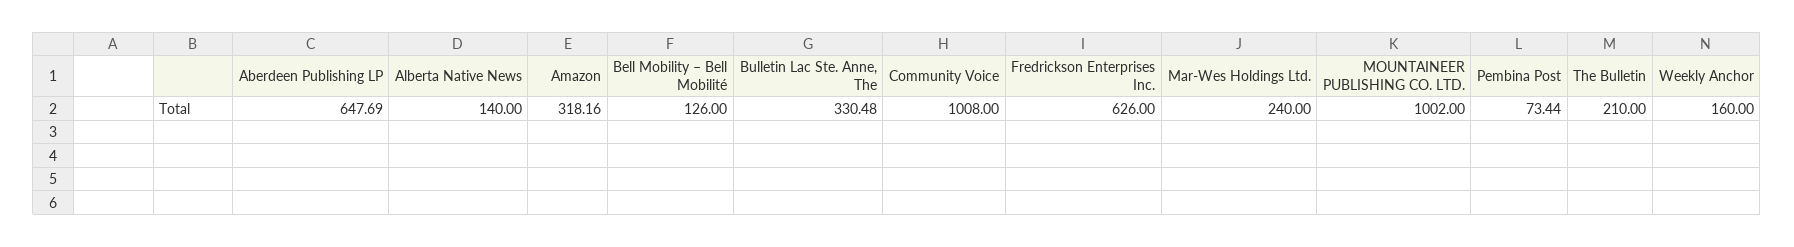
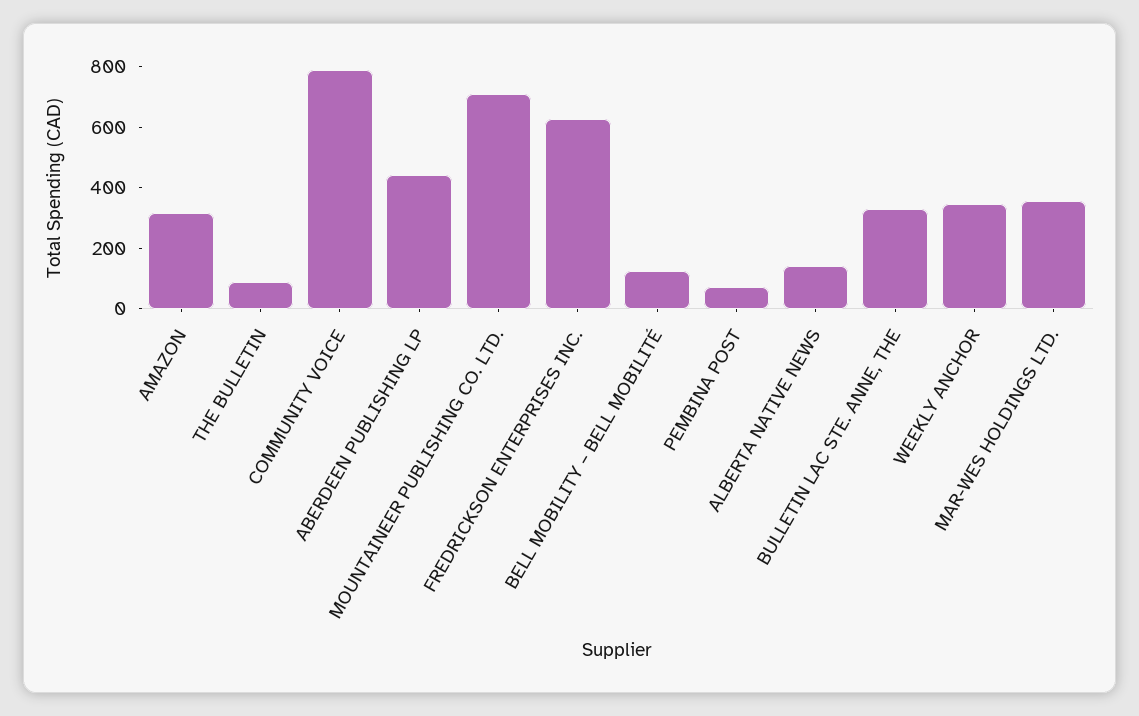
Aberdeen Publishing LP: 647.69 -> 450
Community Voice: 1008 -> 800
Mar-Wes Holdings Ltd.: 240 -> 350
MOUNTAINEER PUBLISHING CO. LTD.: 1002 -> 700
The Bulletin: 210 -> 100
Weekly Anchor: 160 -> 350

